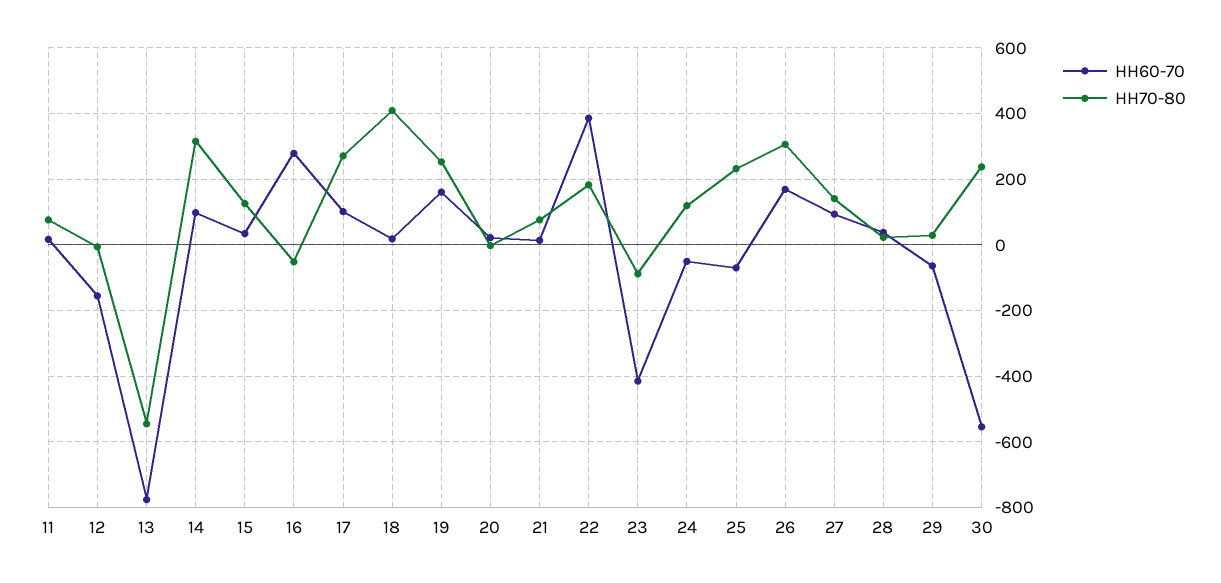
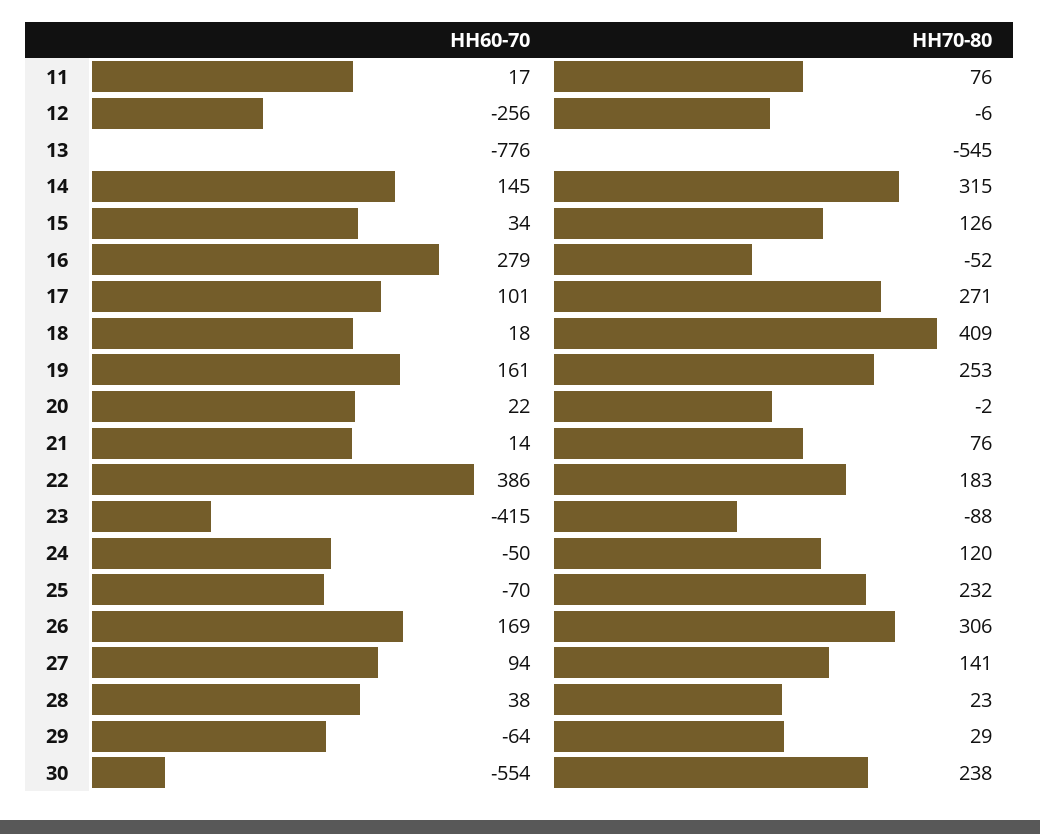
HH60-70, 12: -160 -> -256
HH60-70, 14: 100 -> 145

